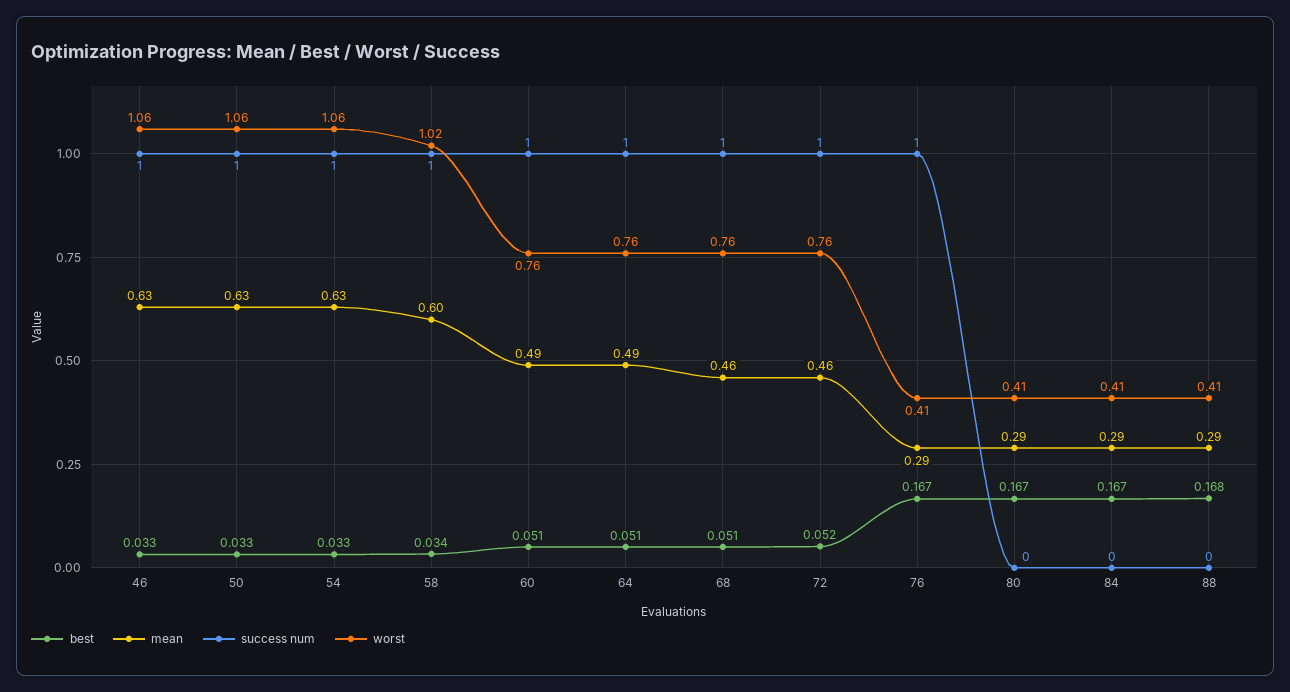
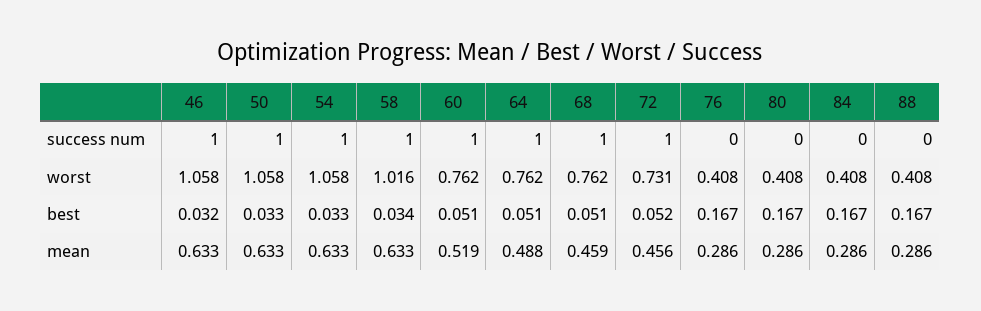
best, 46: 0.033 -> 0.032
mean, 58: 0.6 -> 0.633
mean, 60: 0.49 -> 0.519
worst, 72: 0.76 -> 0.731
success num, 76: 1 -> 0
best, 88: 0.168 -> 0.167

